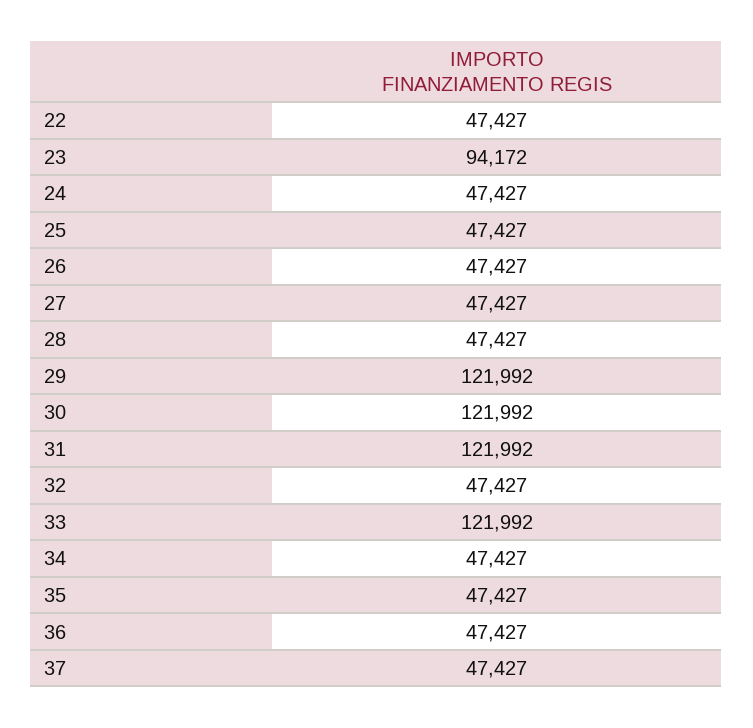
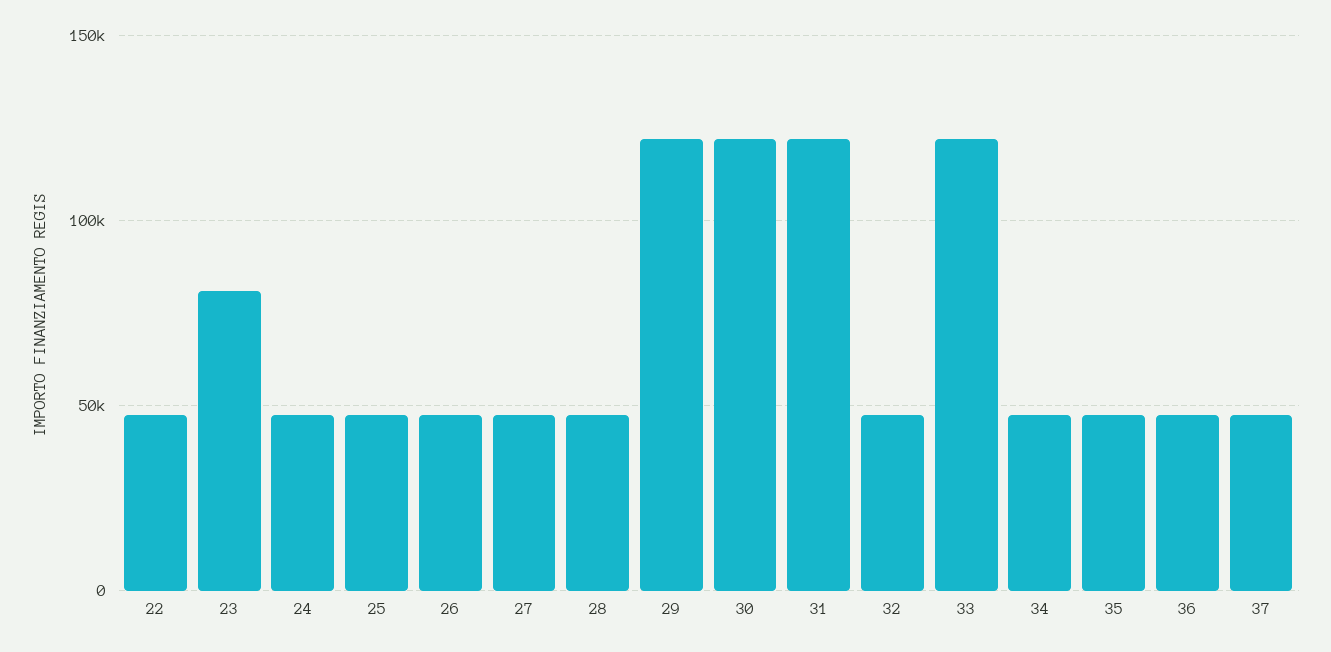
23: 94172 -> 80000

